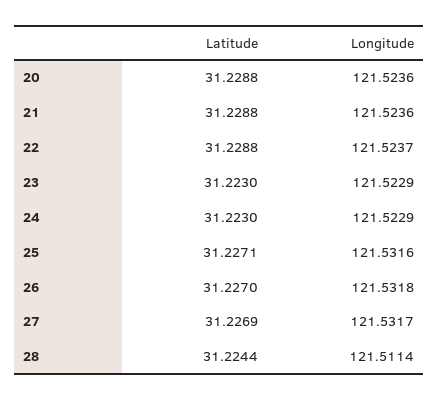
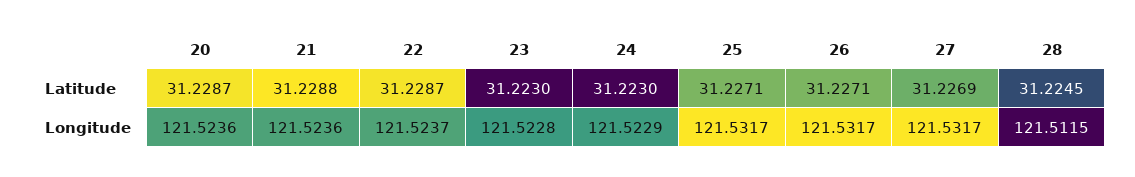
Latitude, 20: 31.2288 -> 31.2287
Latitude, 22: 31.2288 -> 31.2287
Longitude, 23: 121.5229 -> 121.5228
Longitude, 25: 121.5316 -> 121.5317
Latitude, 26: 31.227 -> 31.2271
Longitude, 26: 121.5318 -> 121.5317
Latitude, 28: 31.2244 -> 31.2245
Longitude, 28: 121.5114 -> 121.5115

